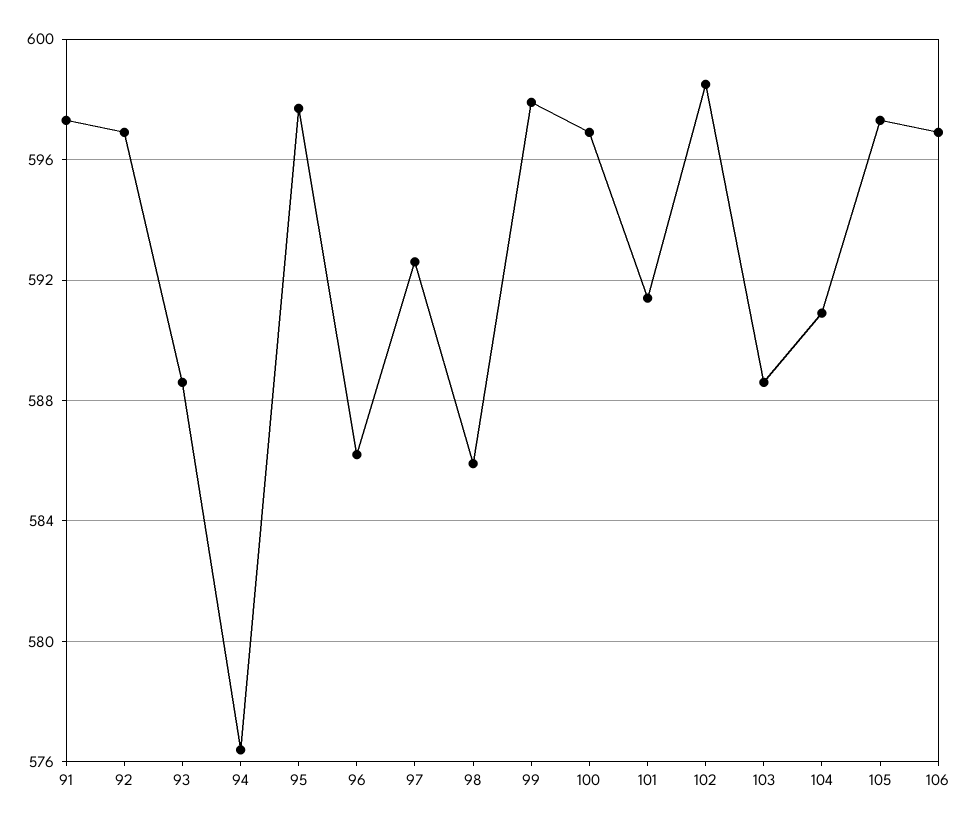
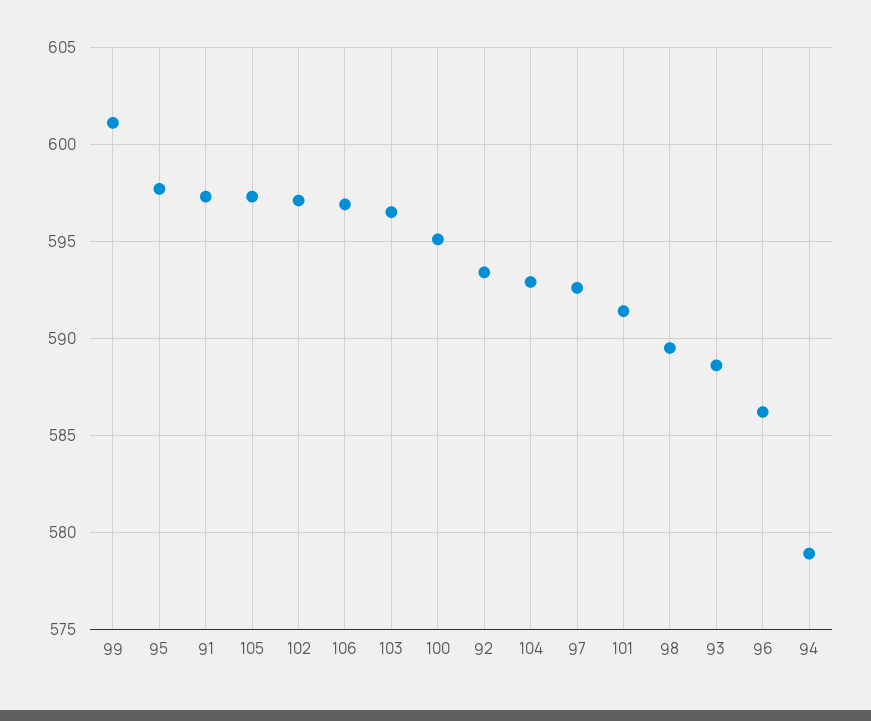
92: 597 -> 593.5
94: 576.5 -> 579
98: 586 -> 589.5
99: 598 -> 601
100: 597 -> 595
102: 598.5 -> 597
103: 588.5 -> 596.5
104: 591 -> 593

